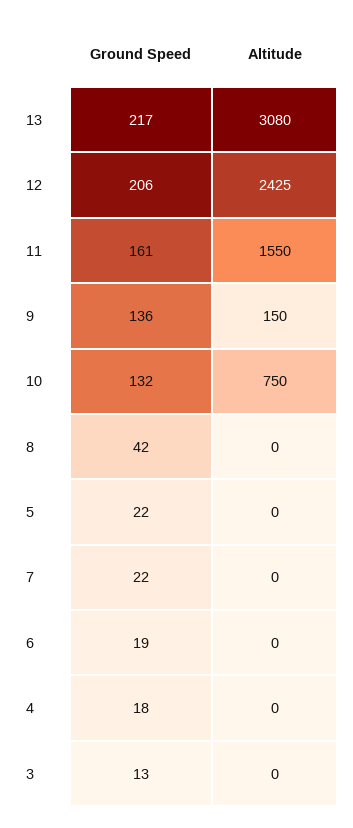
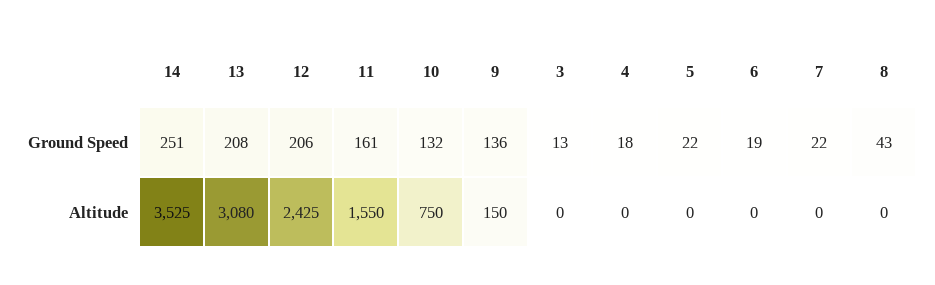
Ground Speed, 13: 217 -> 208
Ground Speed, 8: 42 -> 43
Ground Speed, 14: none -> 251
Altitude, 14: none -> 3525

